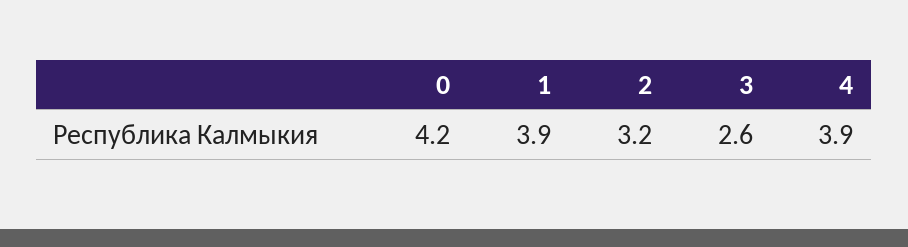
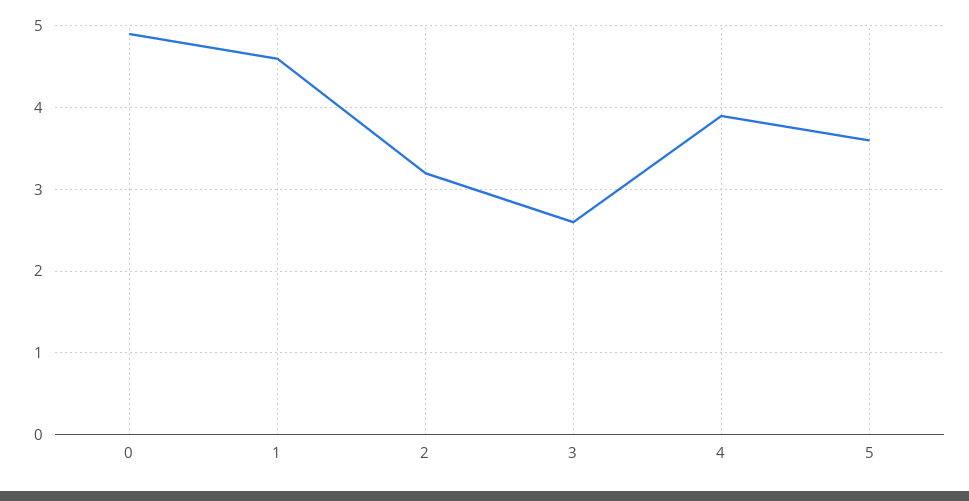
0: 4.2 -> 4.9
1: 3.9 -> 4.6
5: none -> 3.6

